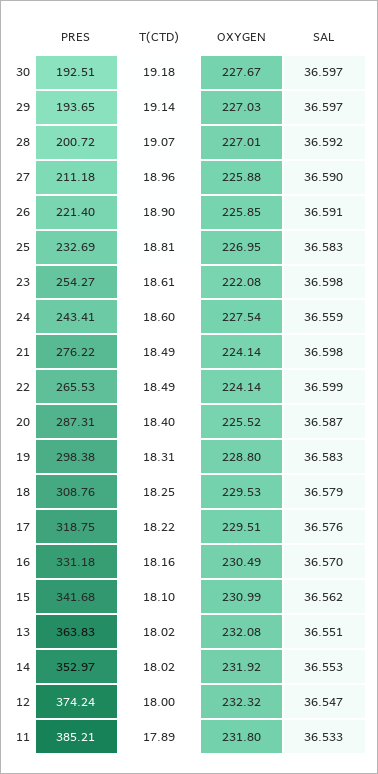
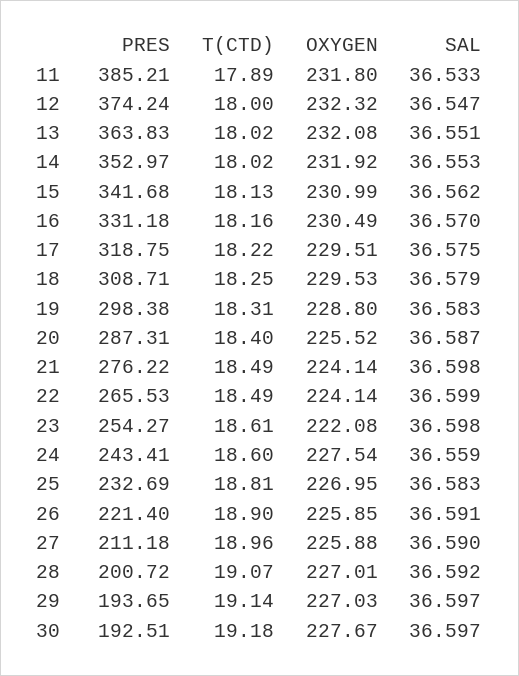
PRES, 18: 308.76 -> 308.71
SAL, 17: 36.576 -> 36.575
T(CTD), 15: 18.1 -> 18.13

